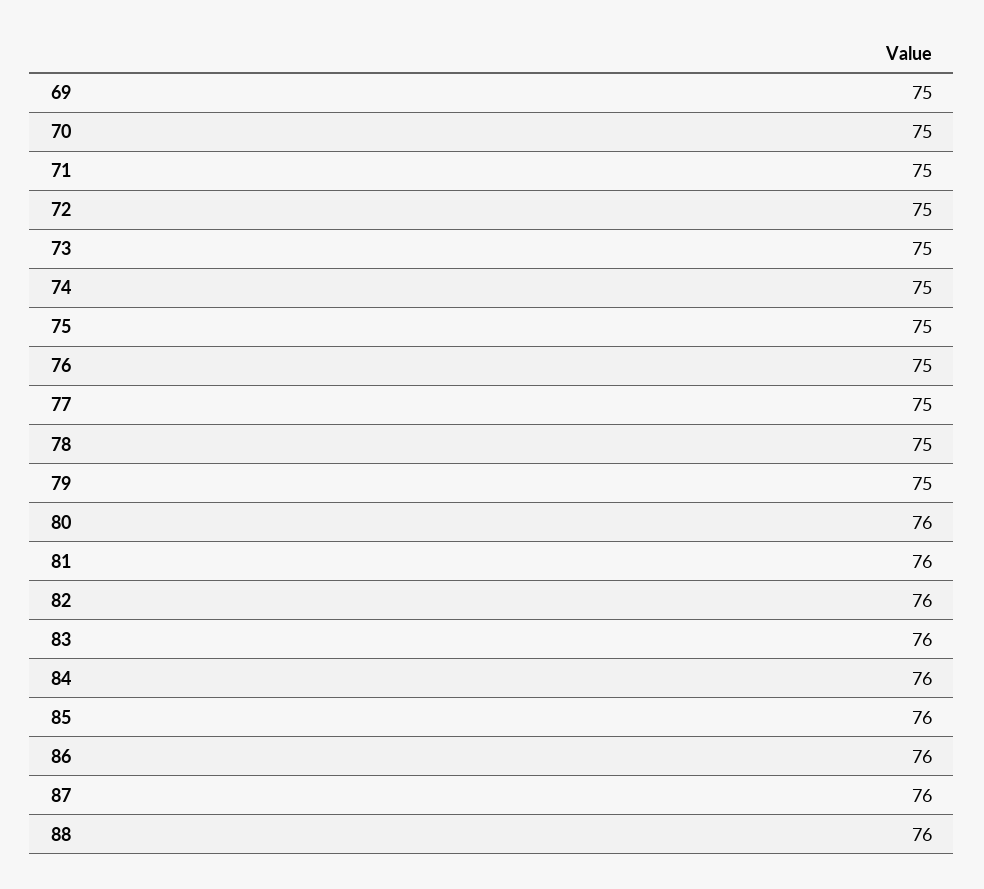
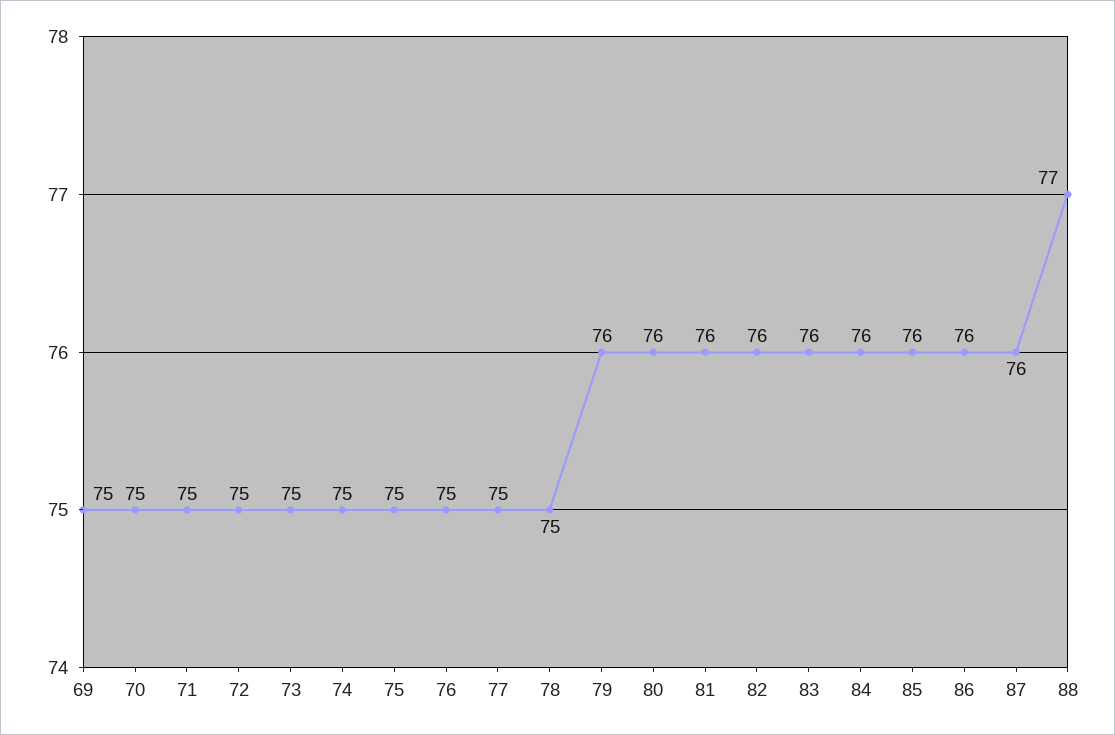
79: 75 -> 76
88: 76 -> 77

